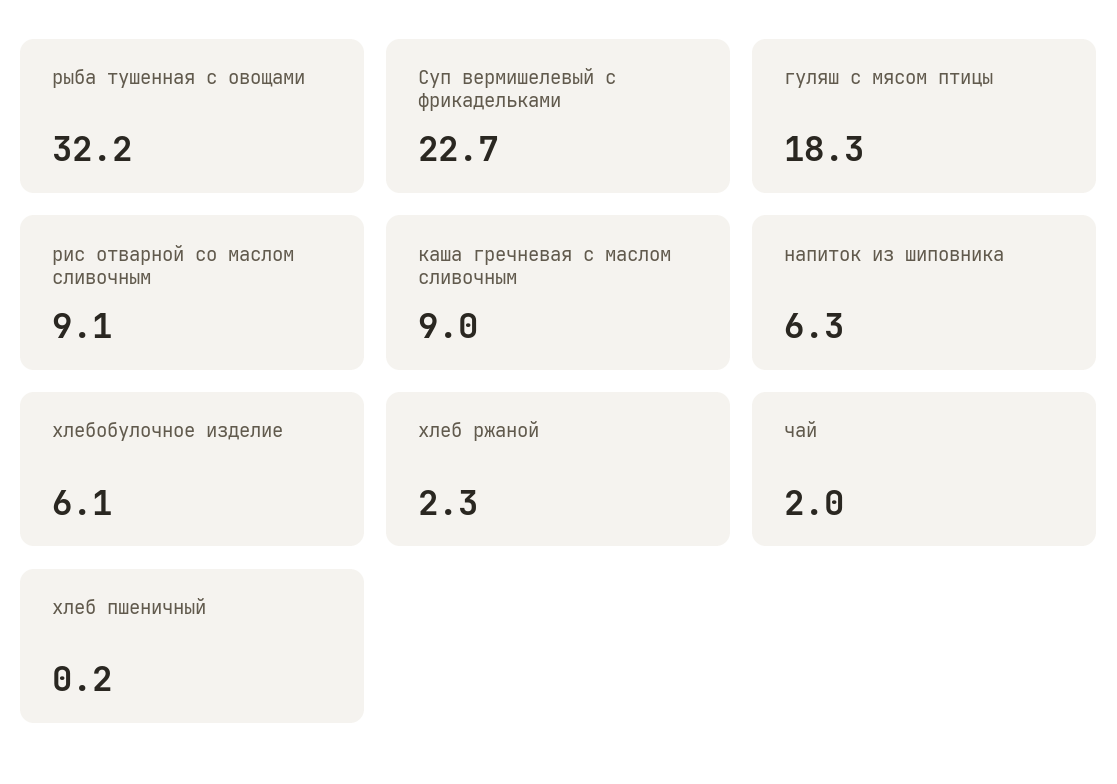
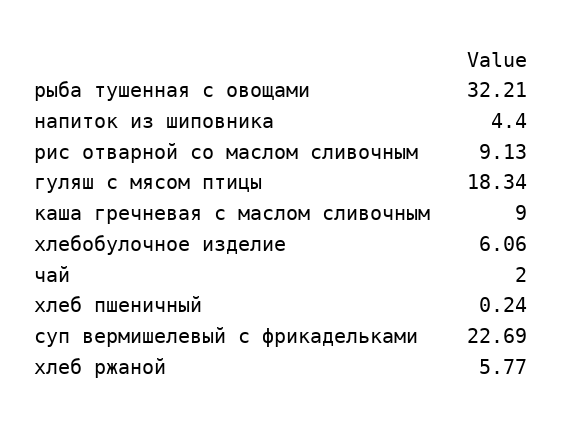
напиток из шиповника: 6.3 -> 4.4
хлеб ржаной: 2.3 -> 5.77

